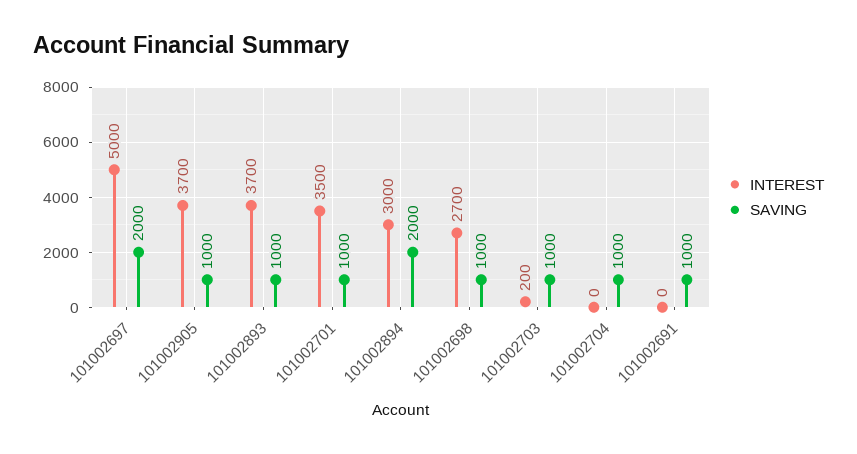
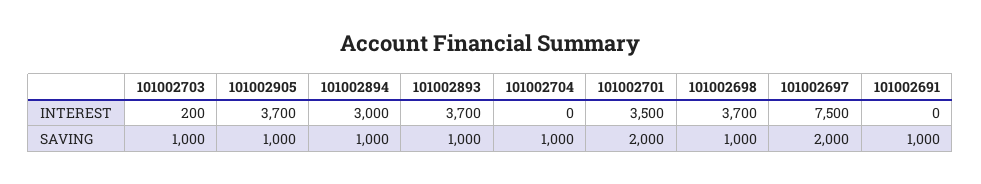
INTEREST, 101002697: 5000 -> 7500
SAVING, 101002701: 1000 -> 2000
SAVING, 101002894: 2000 -> 1000
INTEREST, 101002698: 2700 -> 3700

